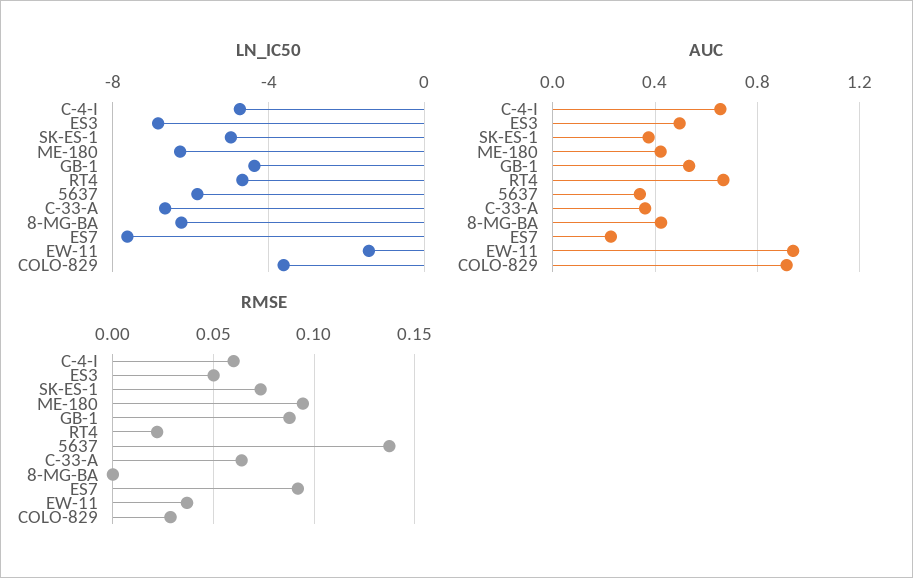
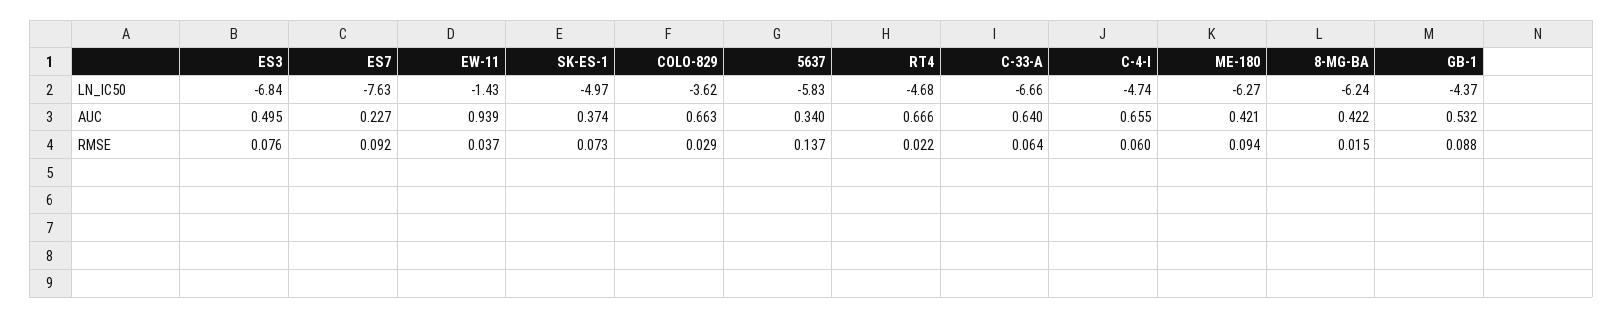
AUC, C-33-A: 0.35 -> 0.64
AUC, COLO-829: 0.9 -> 0.663
RMSE, ES3: 0.05 -> 0.076
RMSE, 8-MG-BA: 0 -> 0.015

